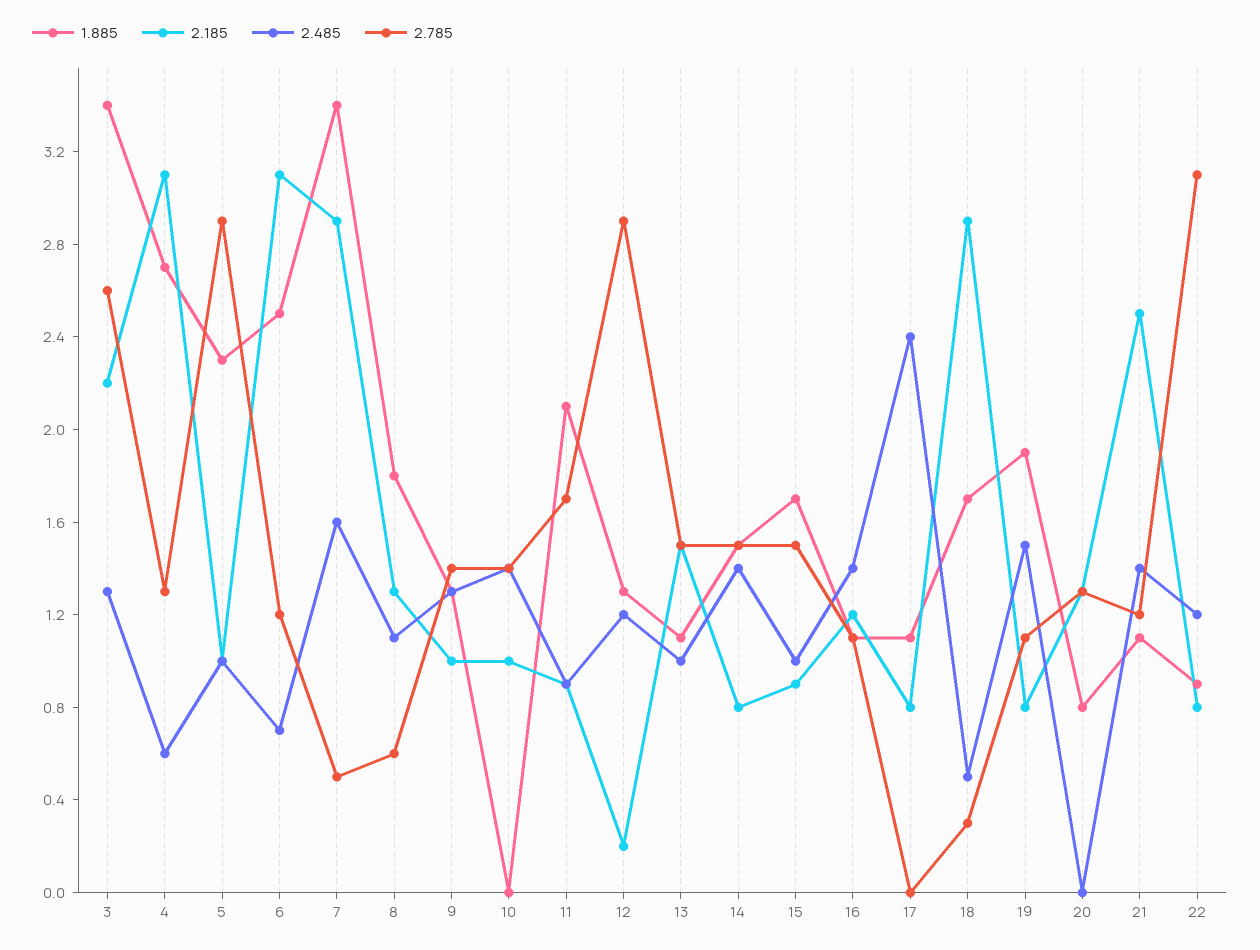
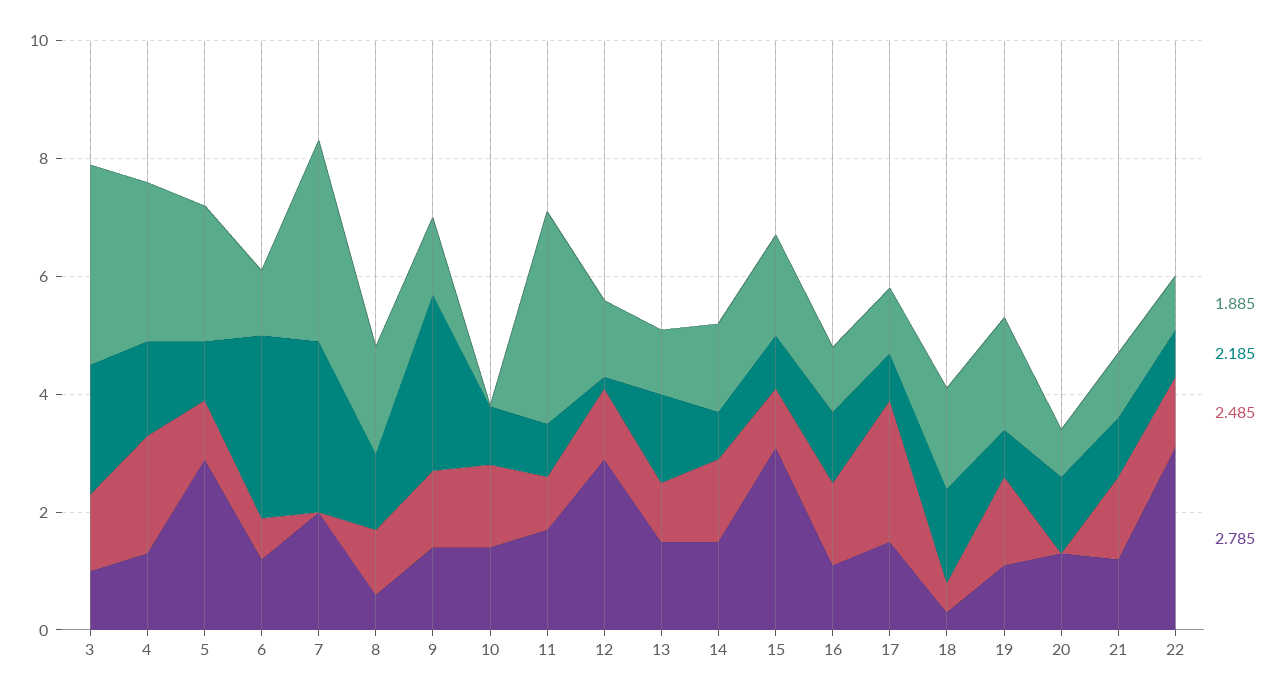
2.785, 3: 2.6 -> 1
2.185, 4: 3.1 -> 1.5
2.485, 4: 0.6 -> 2
1.885, 6: 2.5 -> 1
2.485, 7: 1.6 -> 0
2.785, 7: 0.5 -> 2
2.185, 9: 1 -> 3
1.885, 11: 2.1 -> 3.5
2.785, 15: 1.5 -> 3
2.785, 17: 0 -> 1.5
2.185, 18: 2.9 -> 1.5
2.185, 21: 2.5 -> 1

